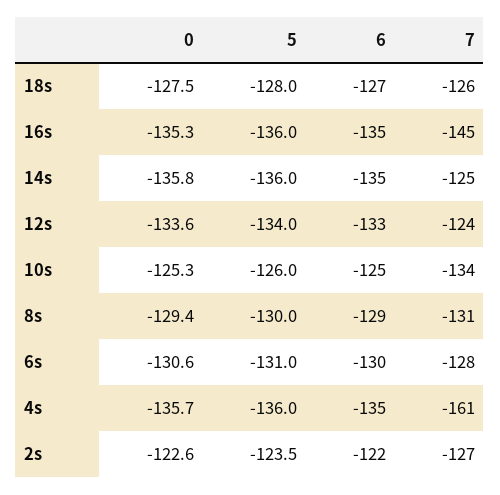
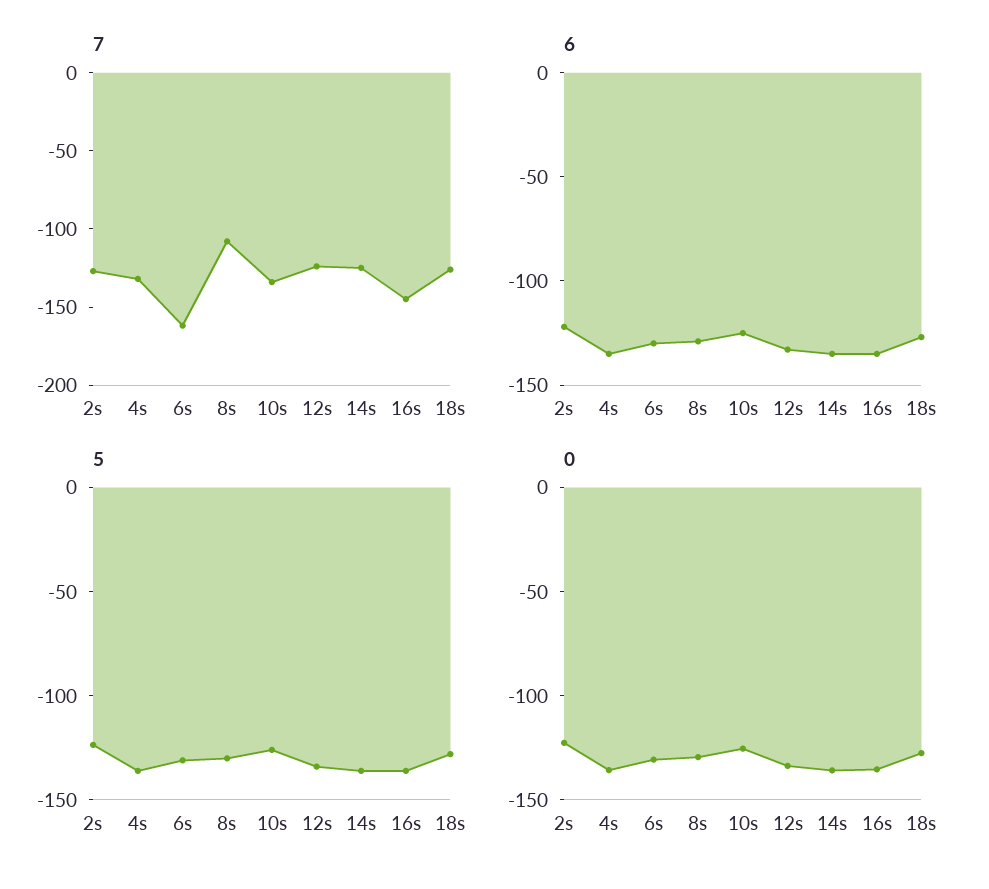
7, 8s: -131 -> -110
7, 6s: -128 -> -160
7, 4s: -161 -> -130

